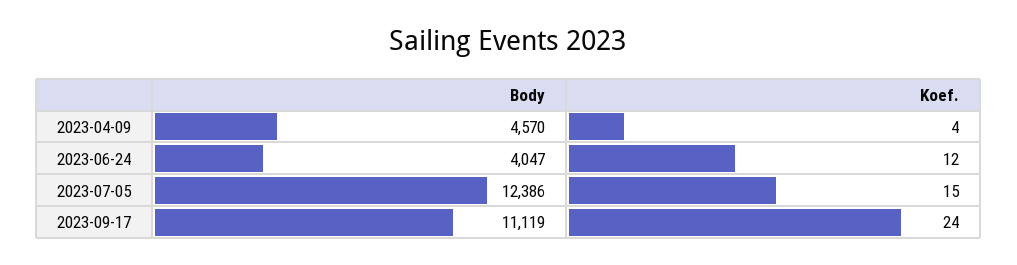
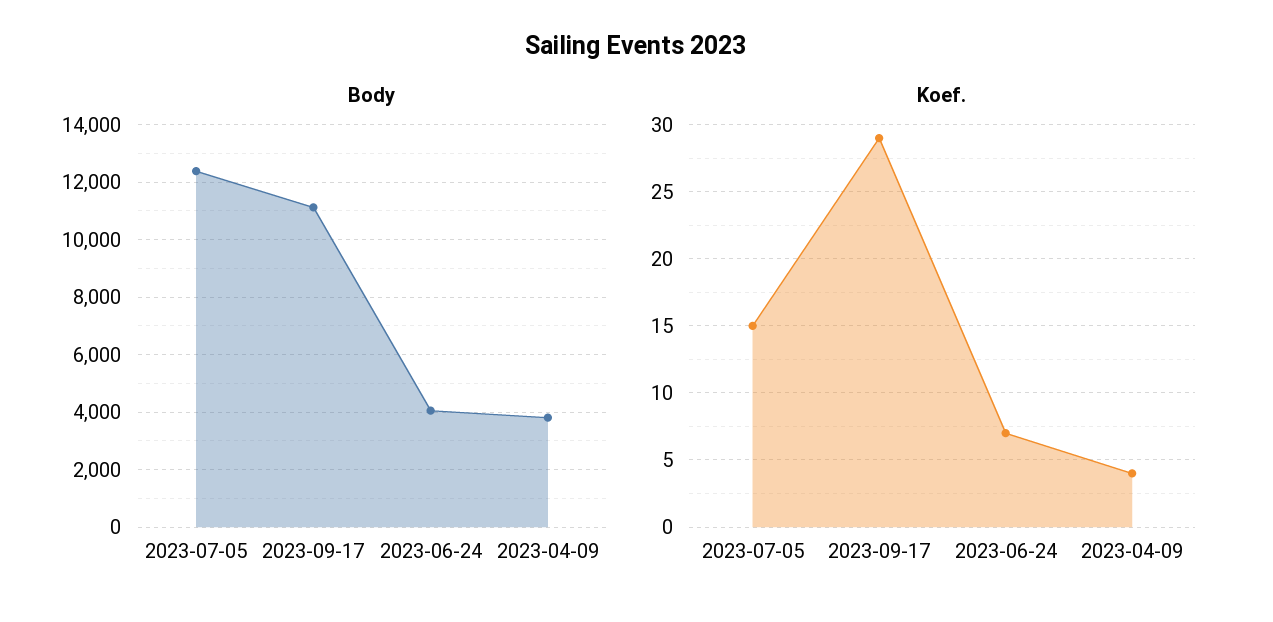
Body, 2023-04-09: 4570 -> 3750
Koef., 2023-06-24: 12 -> 7
Koef., 2023-09-17: 24 -> 29

